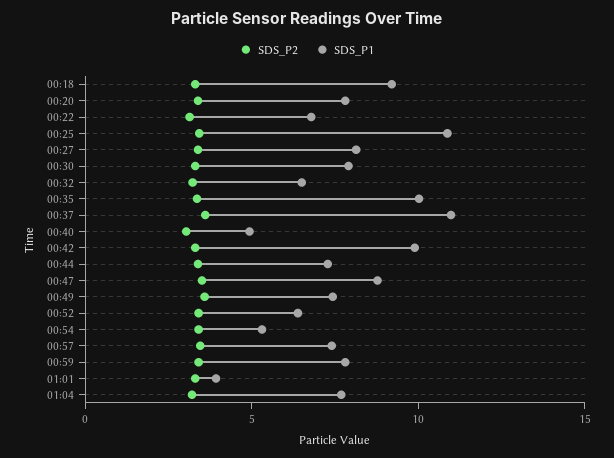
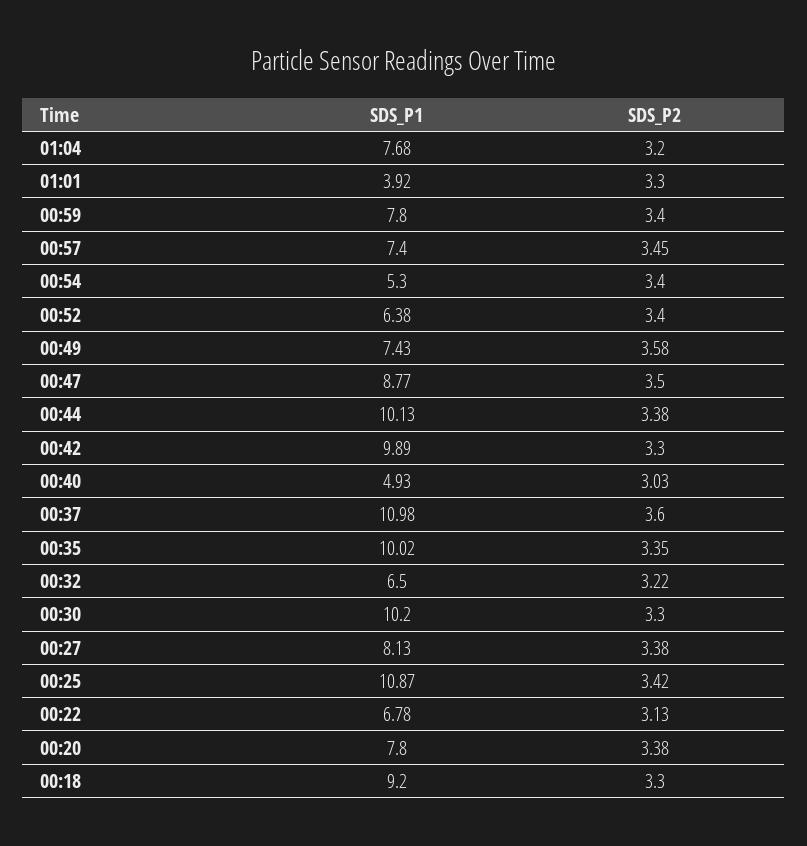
SDS_P1, 00:30: 8 -> 10.2
SDS_P1, 00:44: 7 -> 10.13

